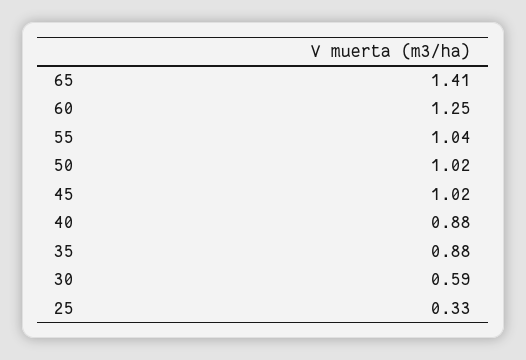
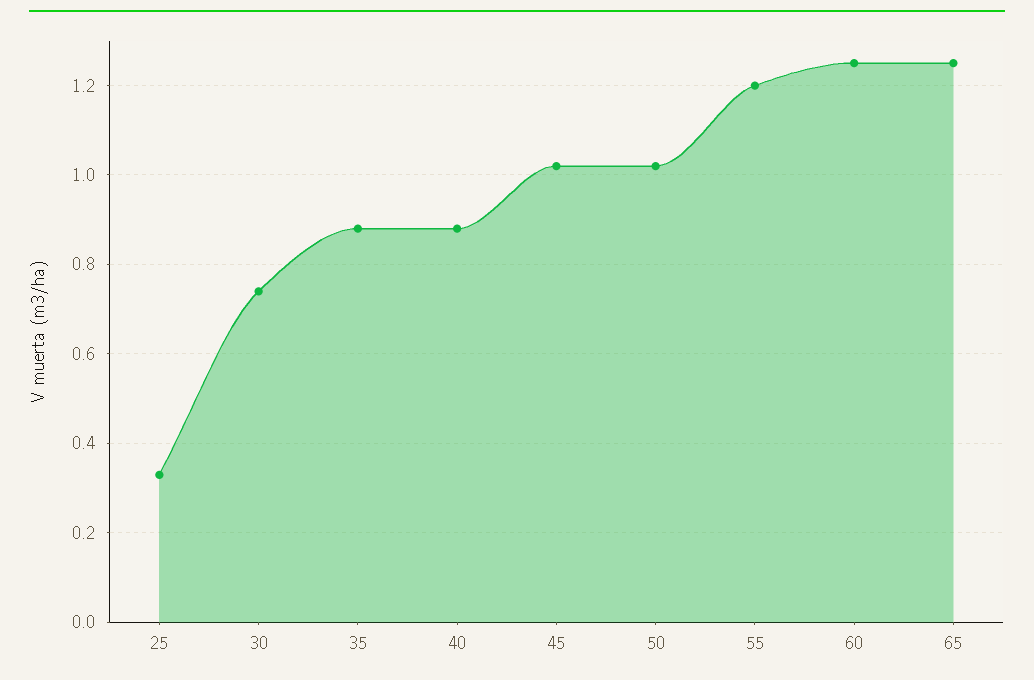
65: 1.41 -> 1.25
55: 1.04 -> 1.2
30: 0.59 -> 0.75

